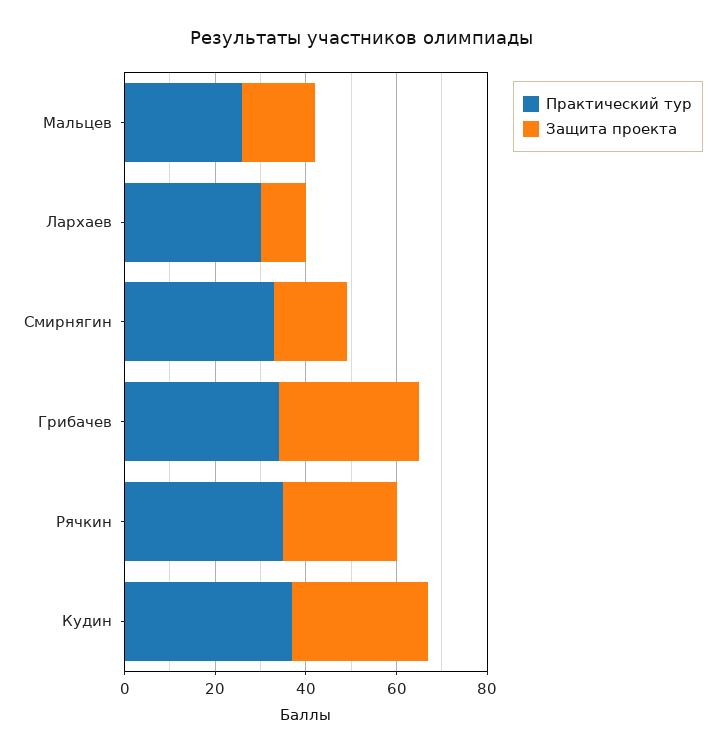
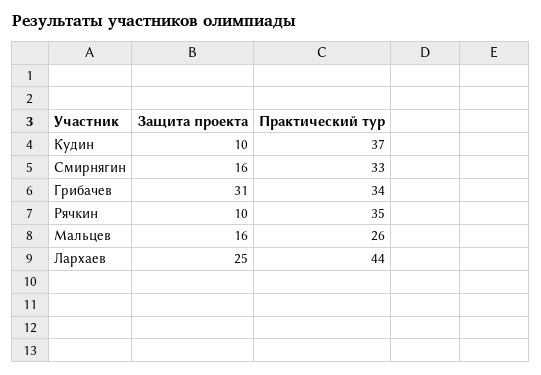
Практический тур, Лархаев: 30 -> 44
Защита проекта, Лархаев: 10 -> 25
Защита проекта, Рячкин: 25 -> 10
Защита проекта, Кудин: 30 -> 10

